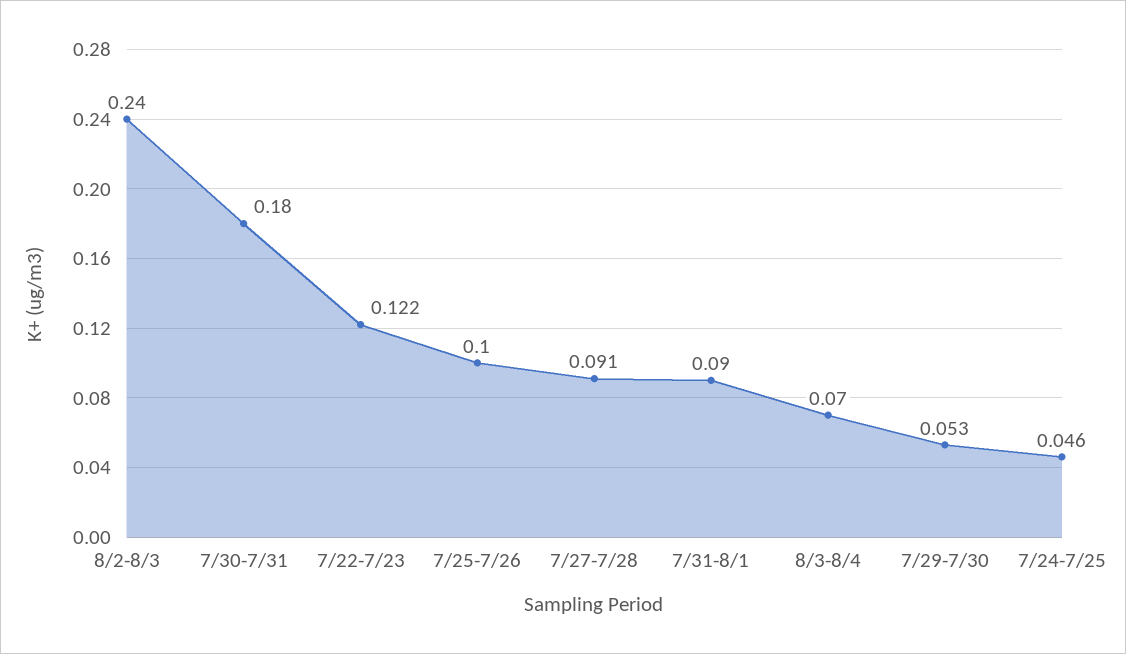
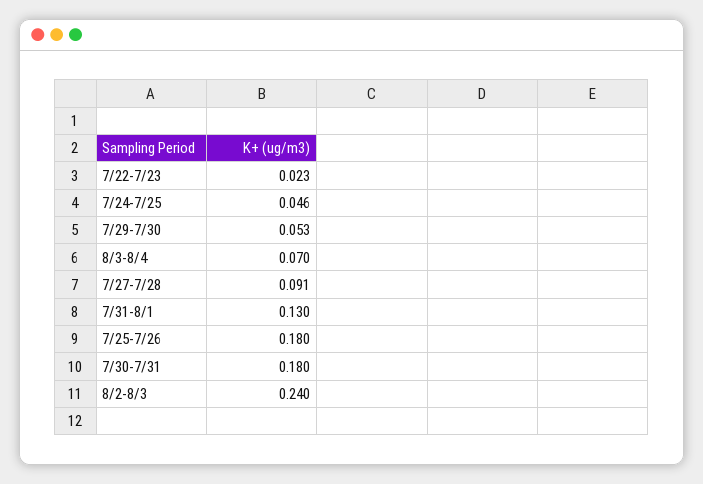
7/22-7/23: 0.122 -> 0.023
7/25-7/26: 0.1 -> 0.18
7/31-8/1: 0.09 -> 0.13

